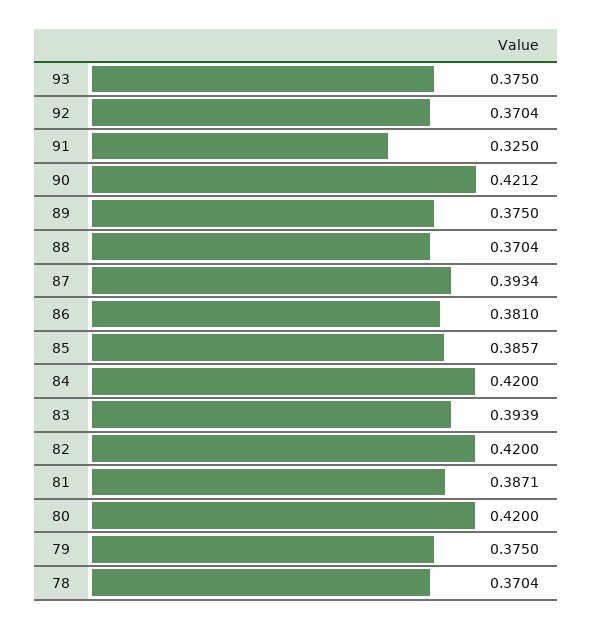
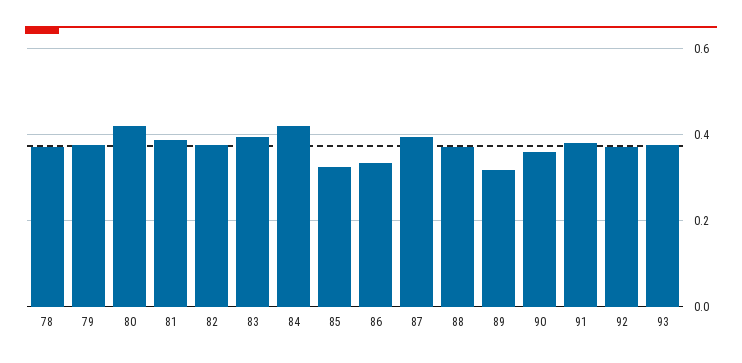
91: 0.325 -> 0.38
90: 0.4212 -> 0.36
89: 0.375 -> 0.32
86: 0.381 -> 0.34
85: 0.3857 -> 0.32
82: 0.42 -> 0.38

